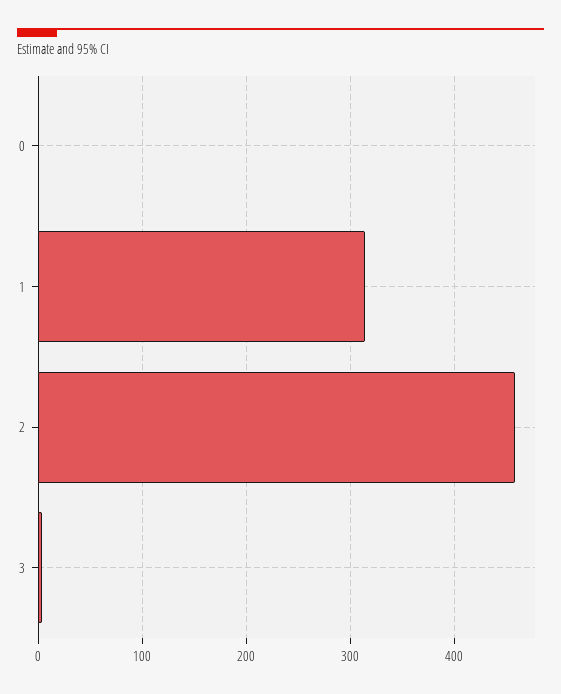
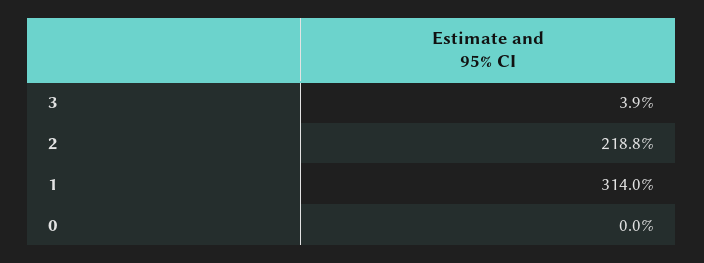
2: 460 -> 218.8

